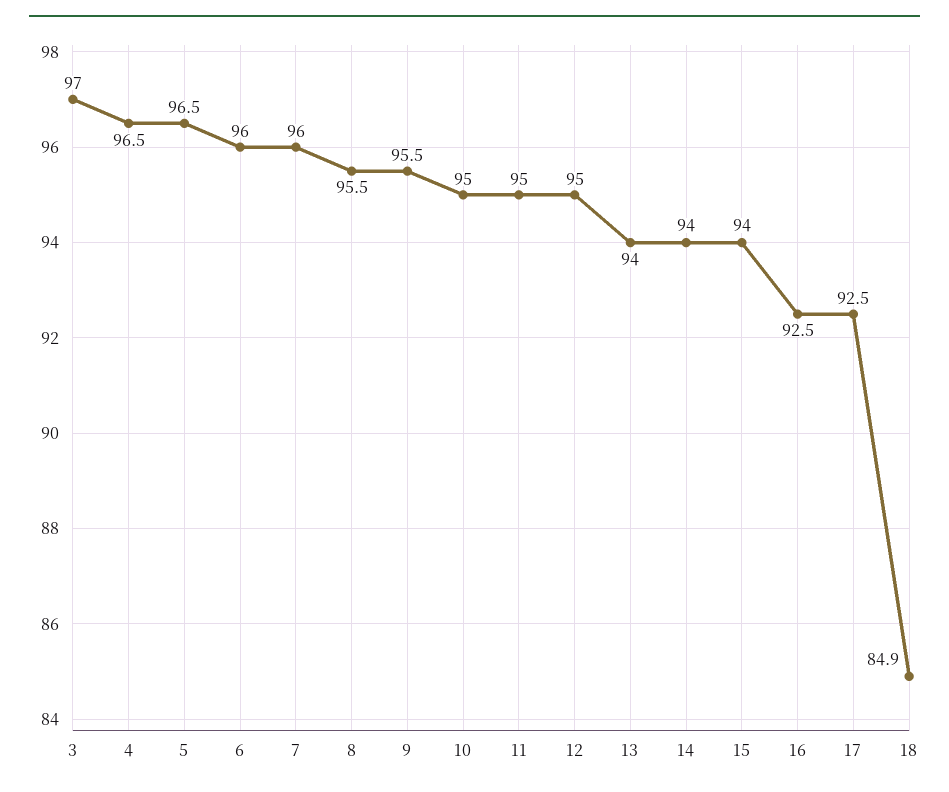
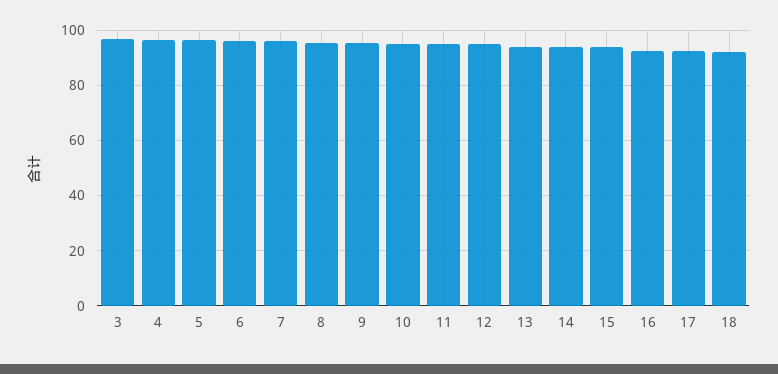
18: 84.9 -> 92.5

